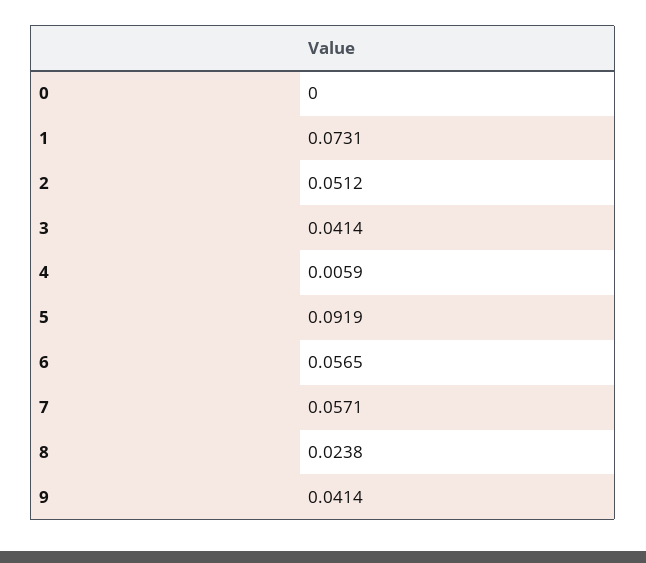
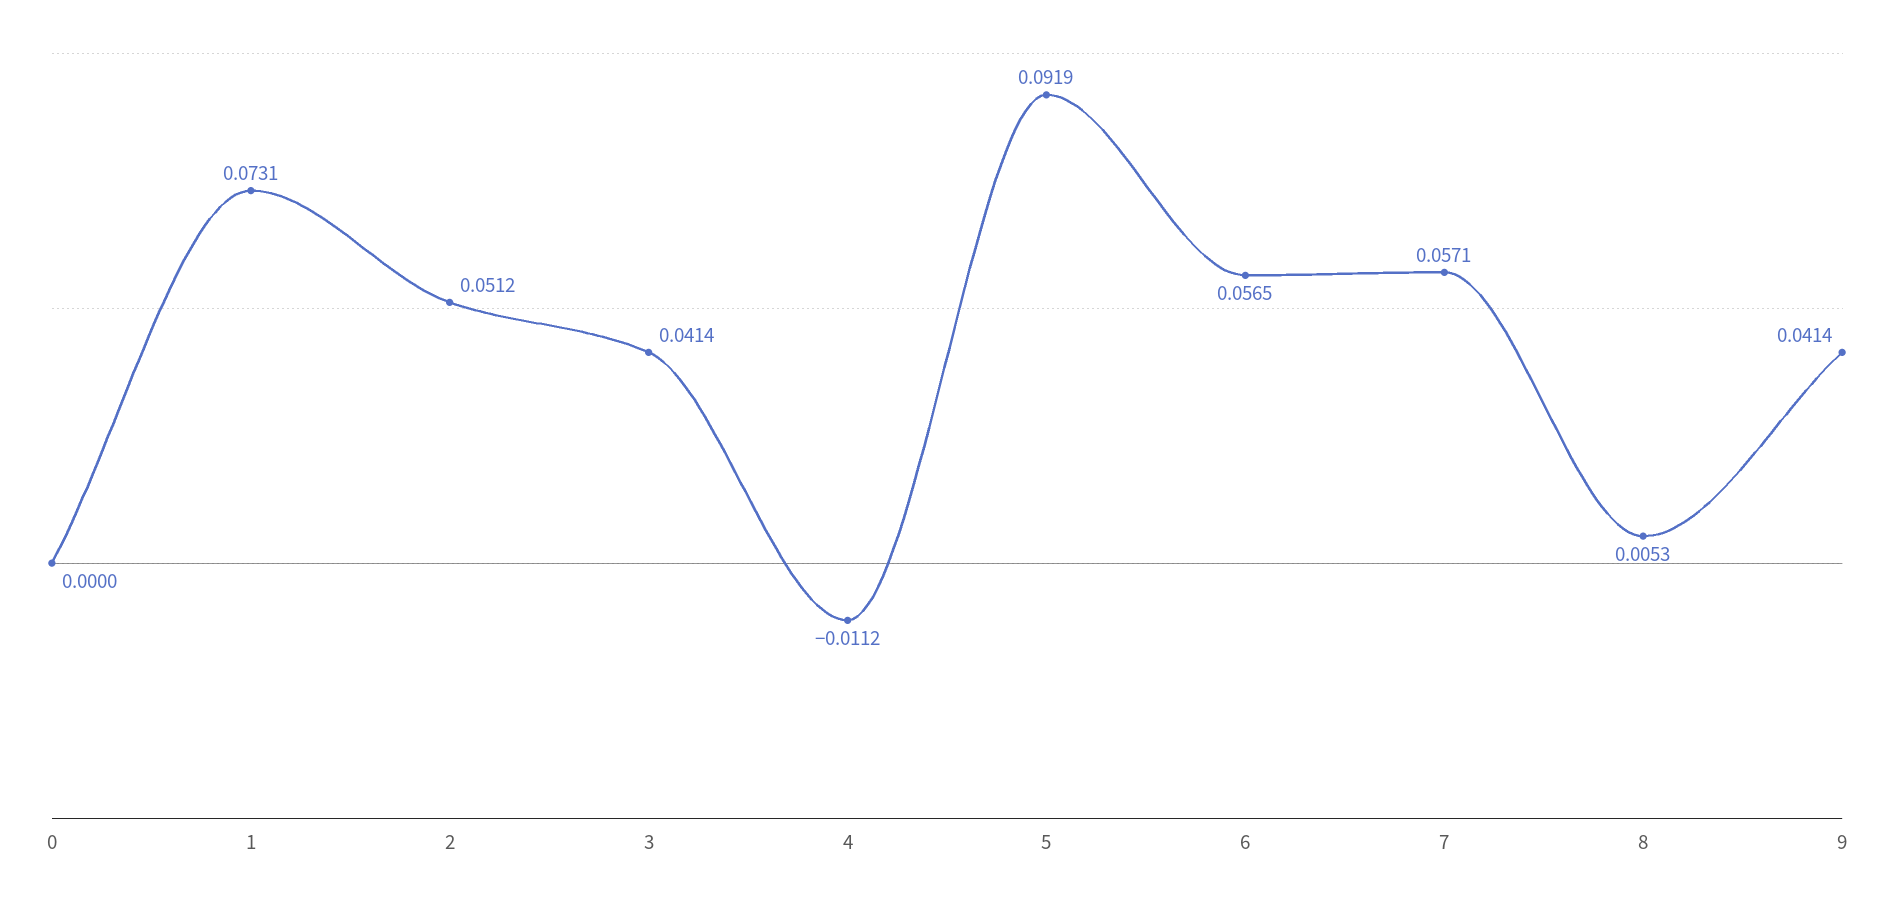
4: 0.0059 -> -0.0112
8: 0.0238 -> 0.0053

